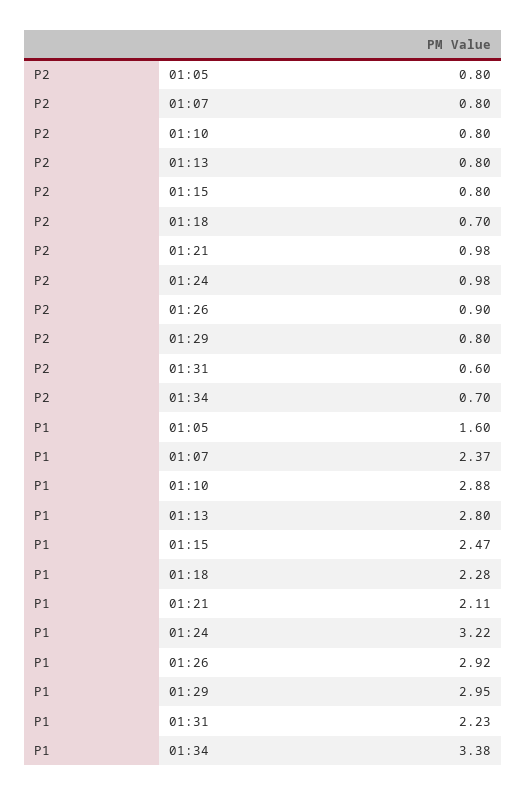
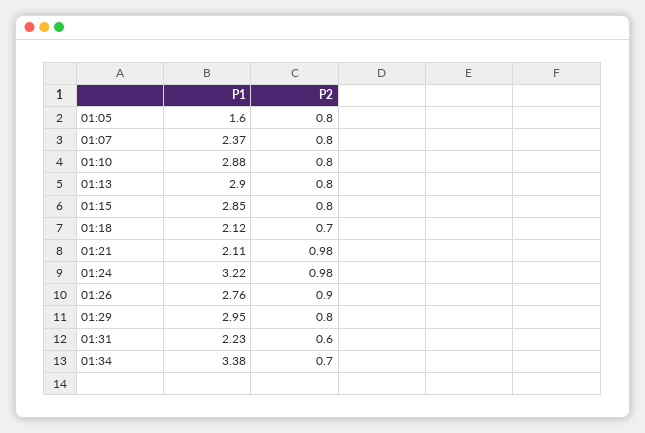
P1, 01:13: 2.8 -> 2.9
P1, 01:15: 2.47 -> 2.85
P1, 01:18: 2.28 -> 2.12
P1, 01:26: 2.92 -> 2.76

